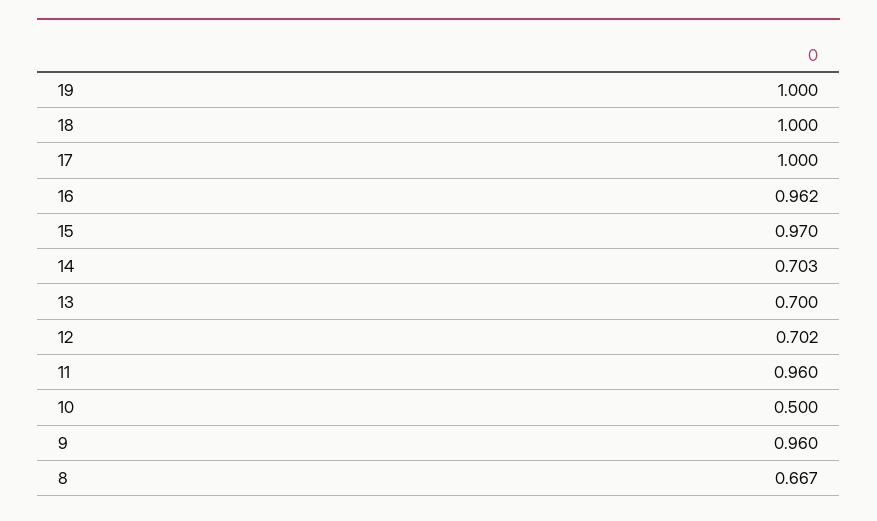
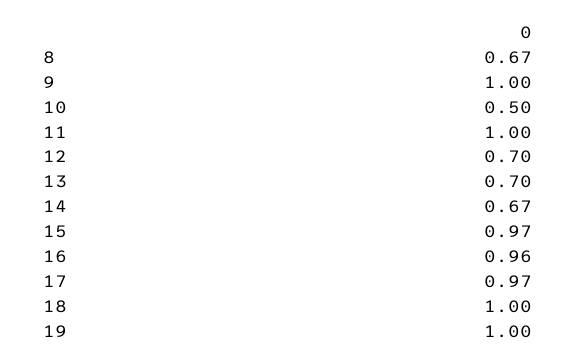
17: 1 -> 0.97
14: 0.703 -> 0.67
11: 0.96 -> 1
9: 0.96 -> 1

